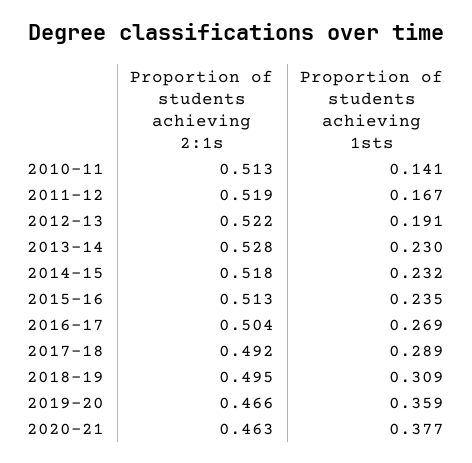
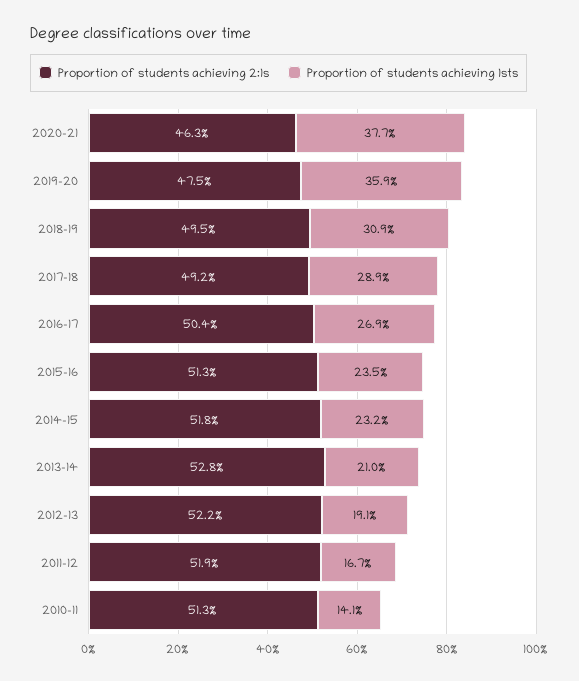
Proportion of students achieving 1sts, 2013-14: 0.23 -> 0.21
Proportion of students achieving 2:1s, 2019-20: 0.466 -> 0.475

